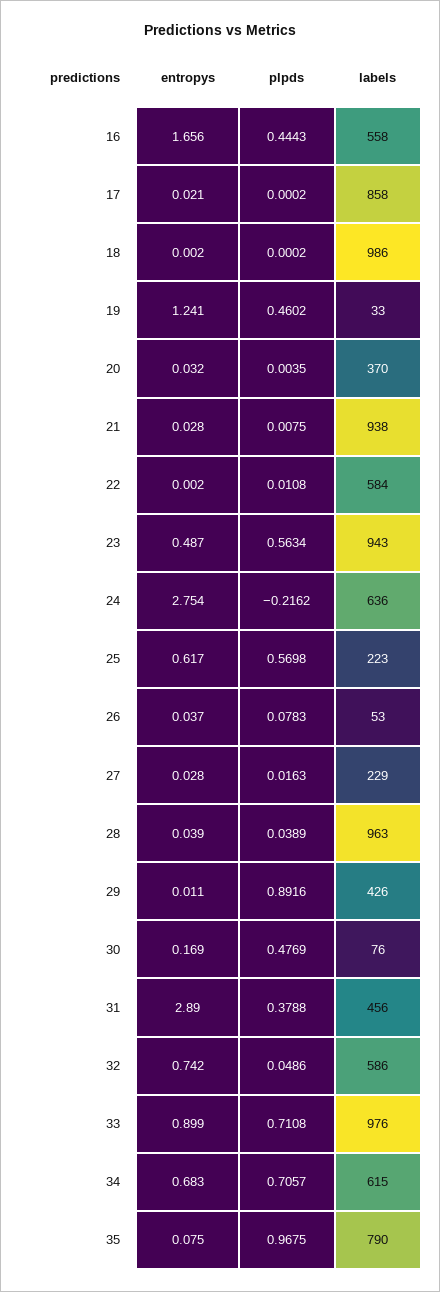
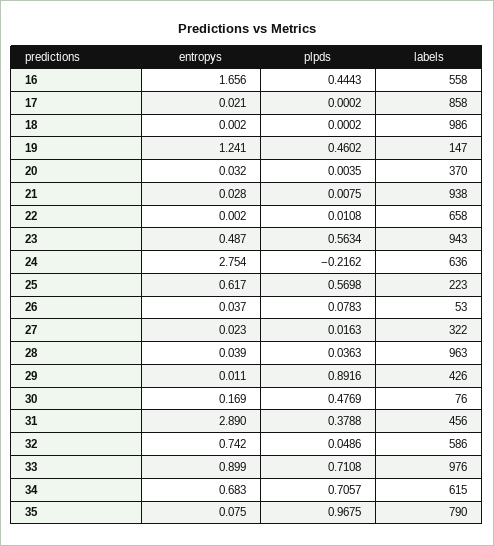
labels, 19: 33 -> 147
labels, 22: 584 -> 658
entropys, 27: 0.028 -> 0.023
labels, 27: 229 -> 322
plpds, 28: 0.0389 -> 0.0363

